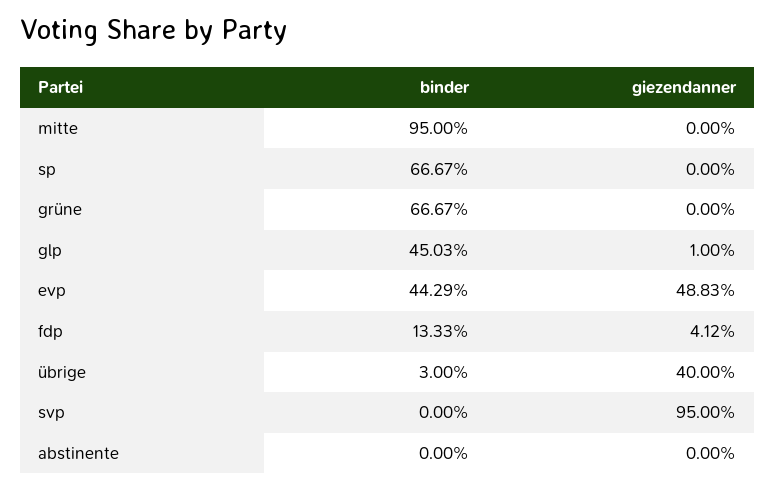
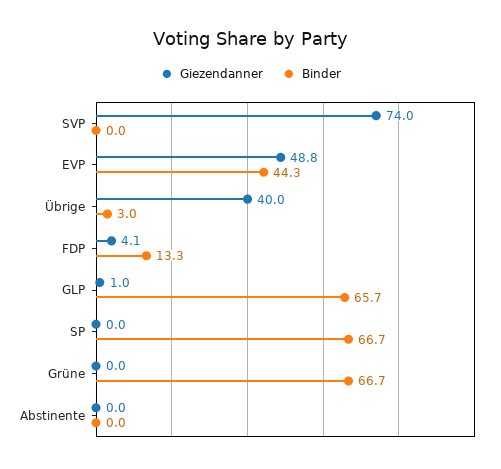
binder, mitte: 95 -> none
giezendanner, mitte: 0 -> none
binder, glp: 45.03 -> 65.7
giezendanner, svp: 95 -> 74

